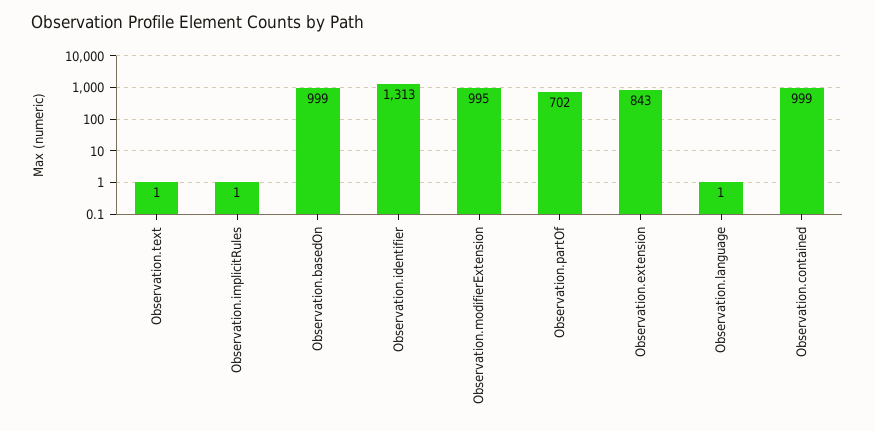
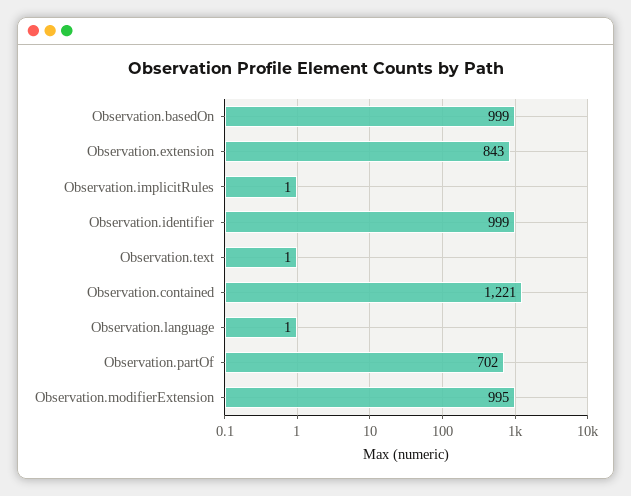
Observation.identifier: 1313 -> 999
Observation.contained: 999 -> 1221

